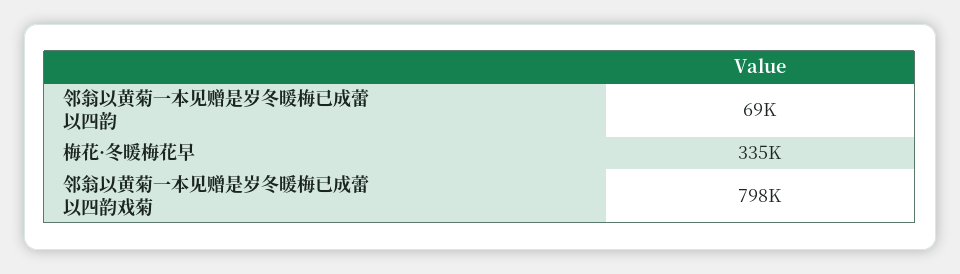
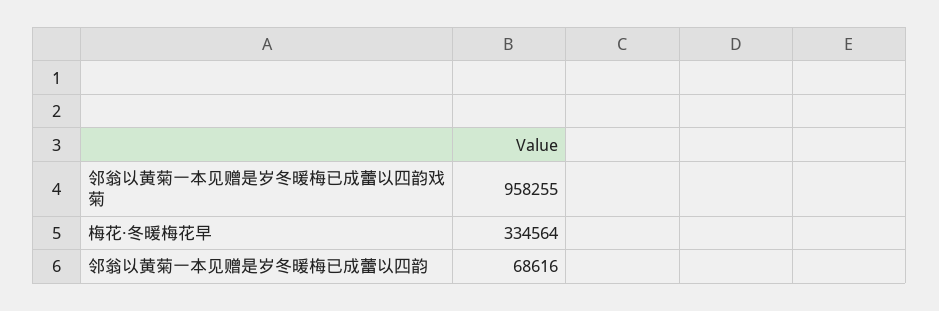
邻翁以黄菊一本见赠是岁冬暖梅已成蕾以四韵戏菊: 798000 -> 958255

